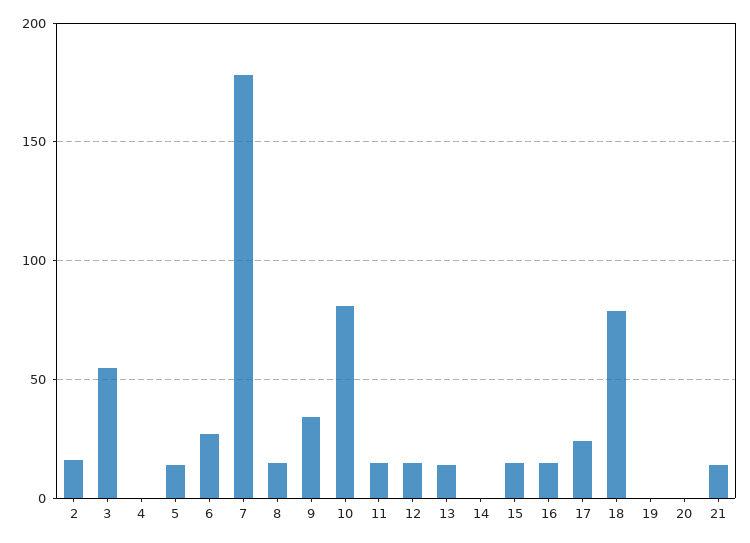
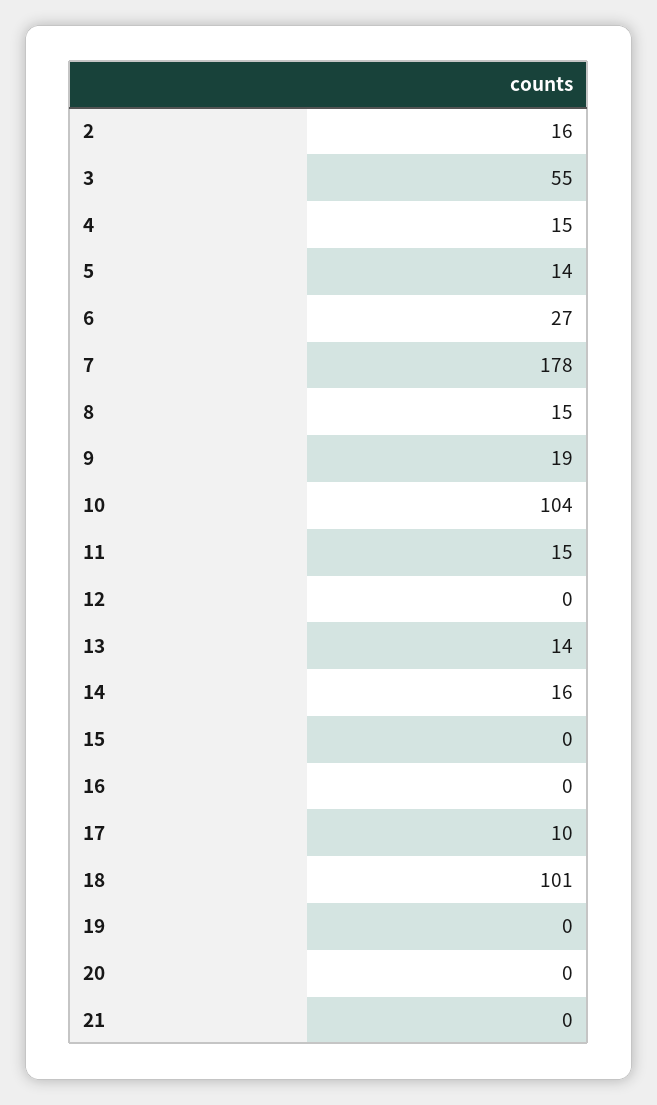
4: 0 -> 15
9: 35 -> 19
10: 80 -> 104
12: 15 -> 0
14: 0 -> 16
15: 15 -> 0
16: 15 -> 0
17: 25 -> 10
18: 80 -> 101
21: 15 -> 0

